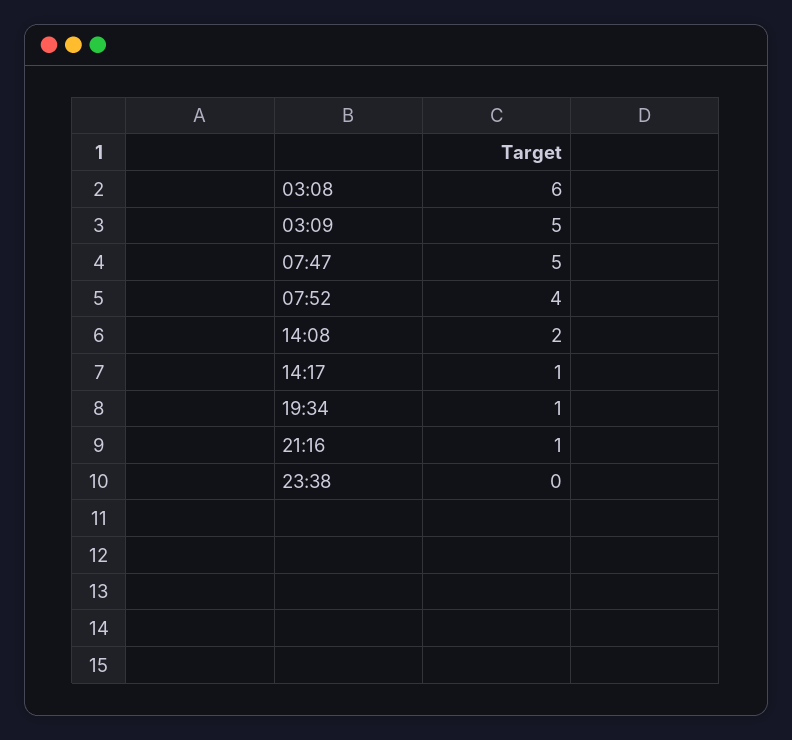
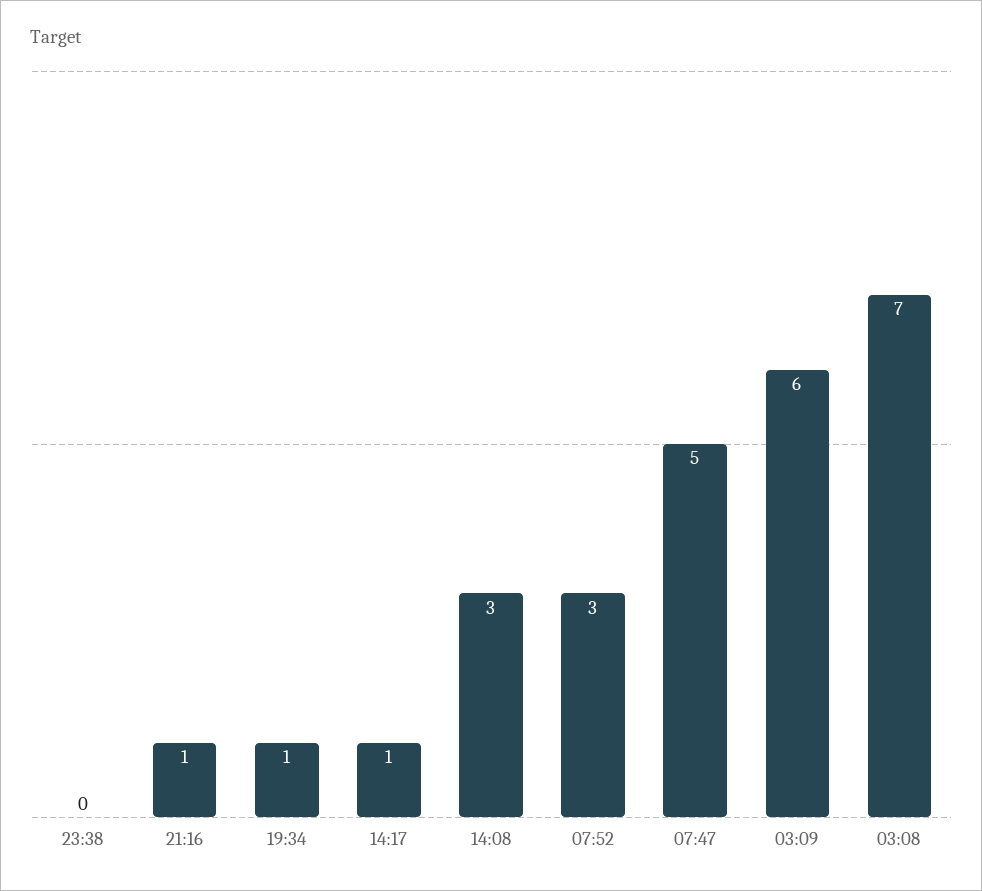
03:08: 6 -> 7
03:09: 5 -> 6
07:52: 4 -> 3
14:08: 2 -> 3

